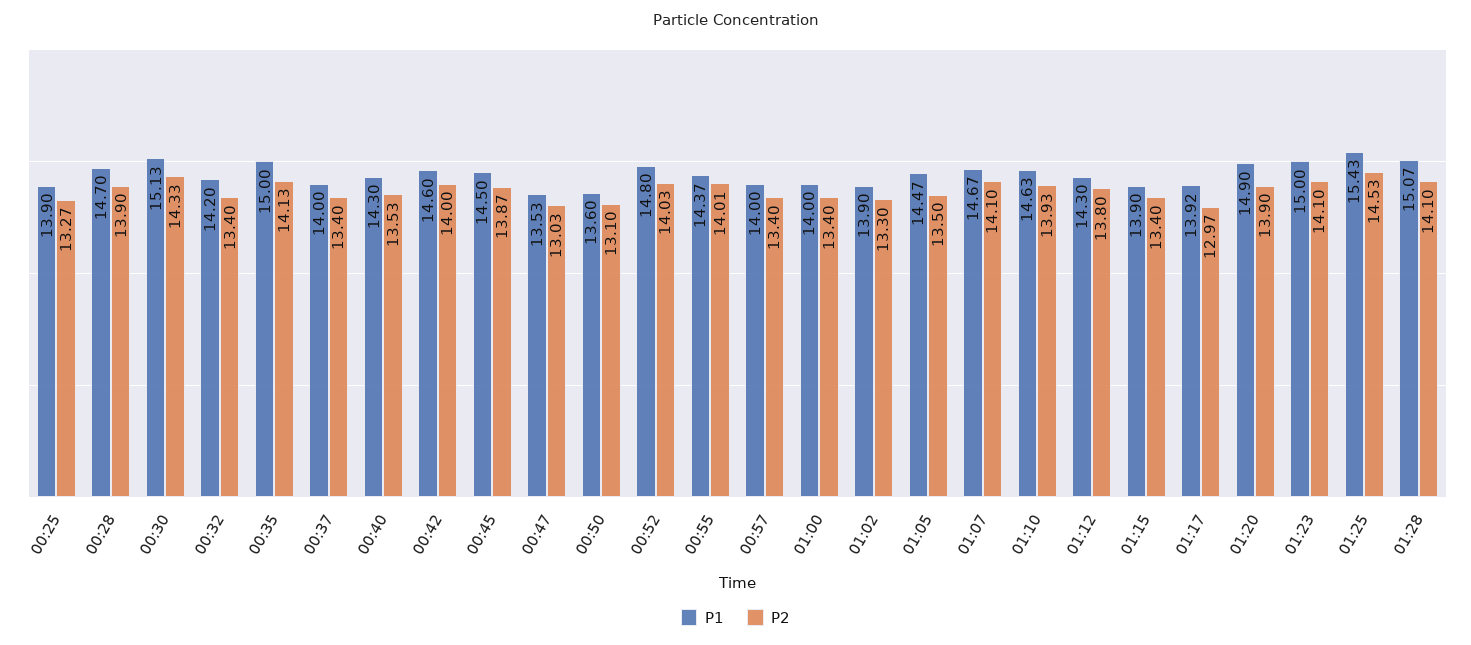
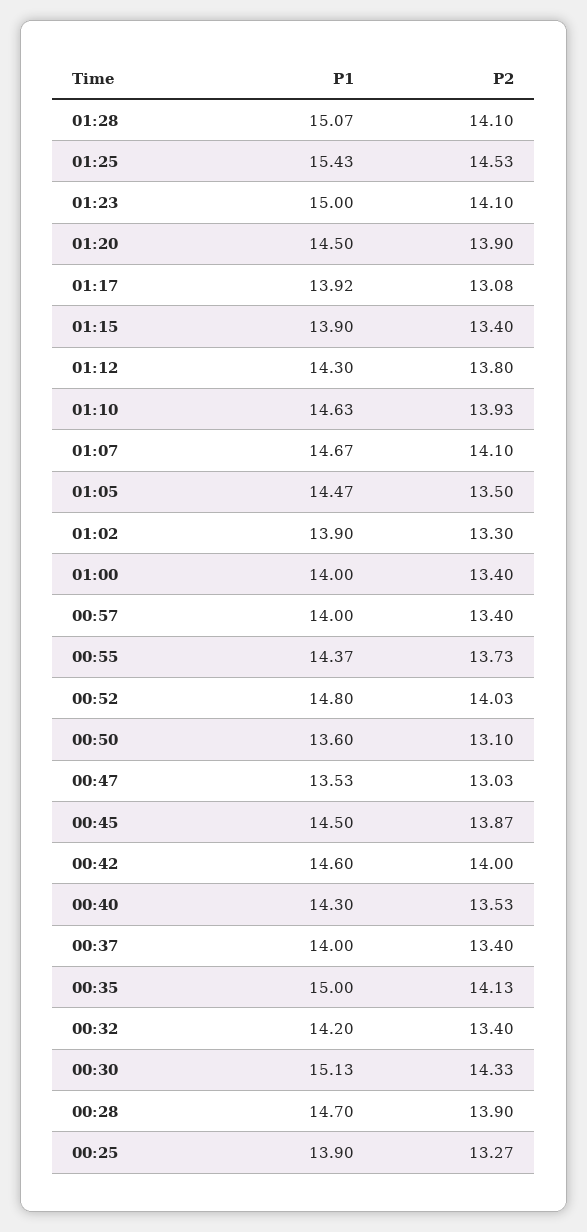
P2, 00:55: 14.01 -> 13.73
P2, 01:17: 12.97 -> 13.08
P1, 01:20: 14.9 -> 14.5

